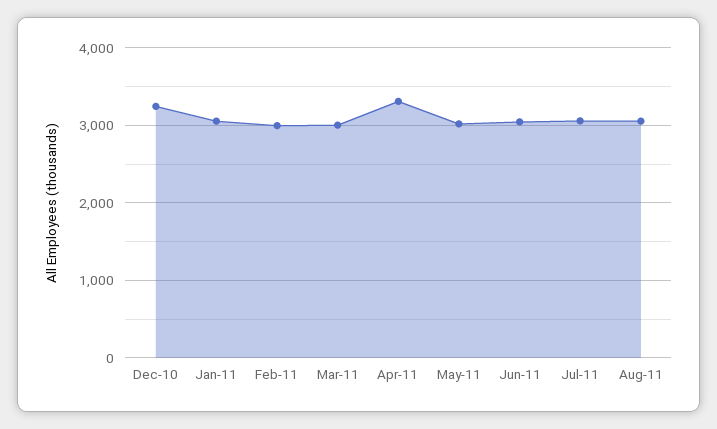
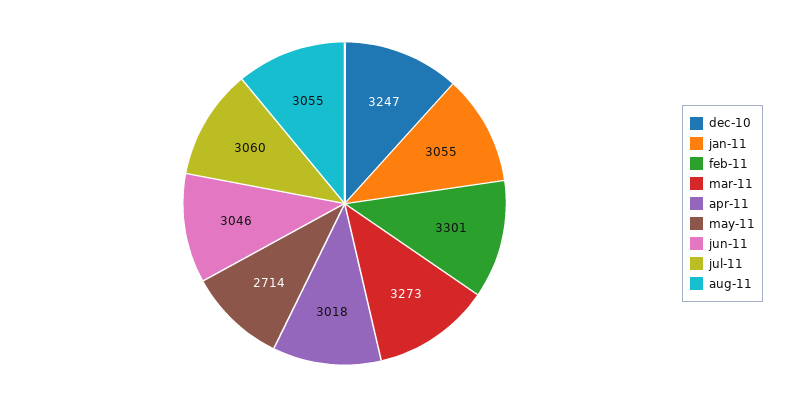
Feb-11: 3000 -> 3301
Mar-11: 3000 -> 3273
Apr-11: 3300 -> 3018
May-11: 3000 -> 2714

